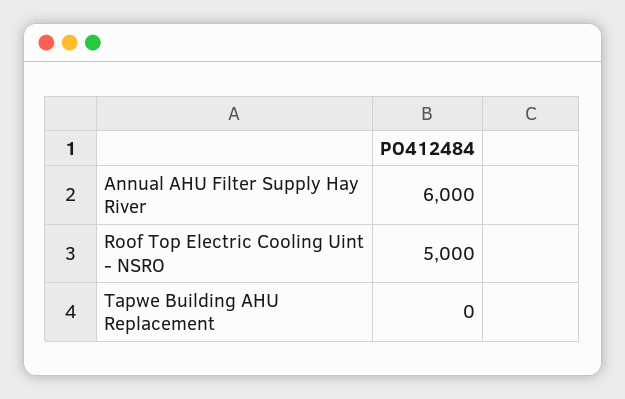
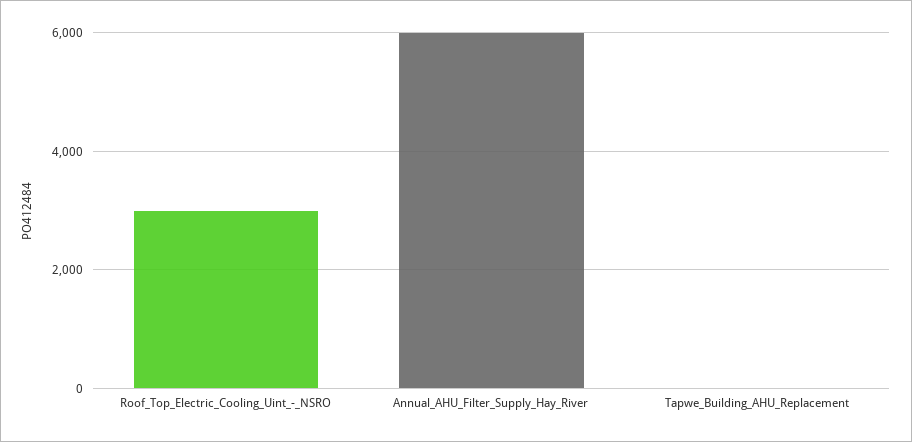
Roof Top Electric Cooling Uint - NSRO: 5000 -> 3000

